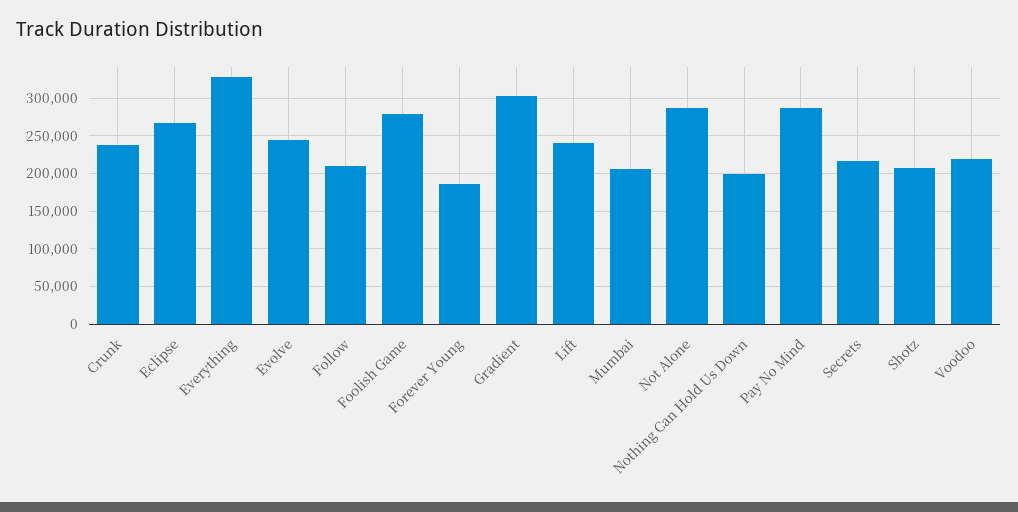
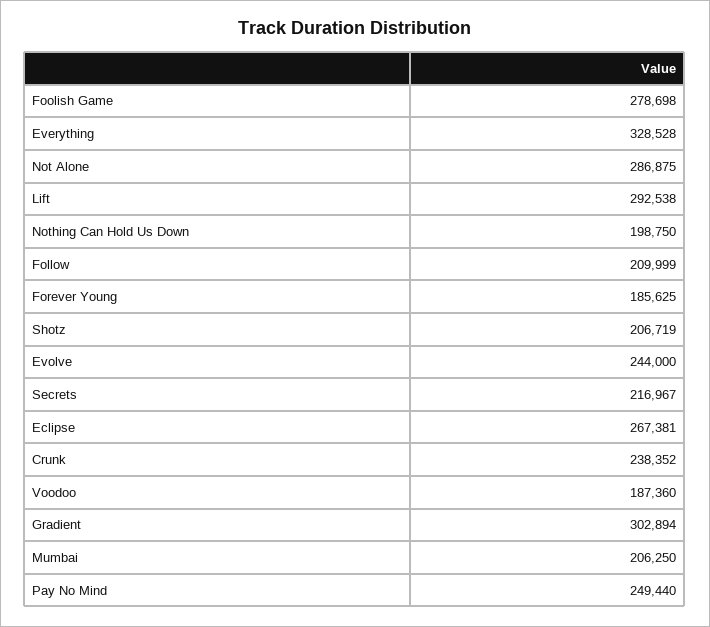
Lift: 240000 -> 292538
Pay No Mind: 290000 -> 249440
Voodoo: 220000 -> 187360

